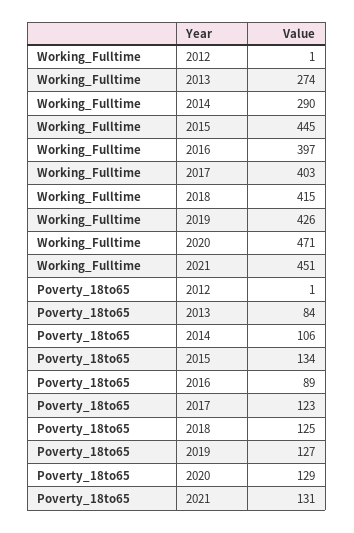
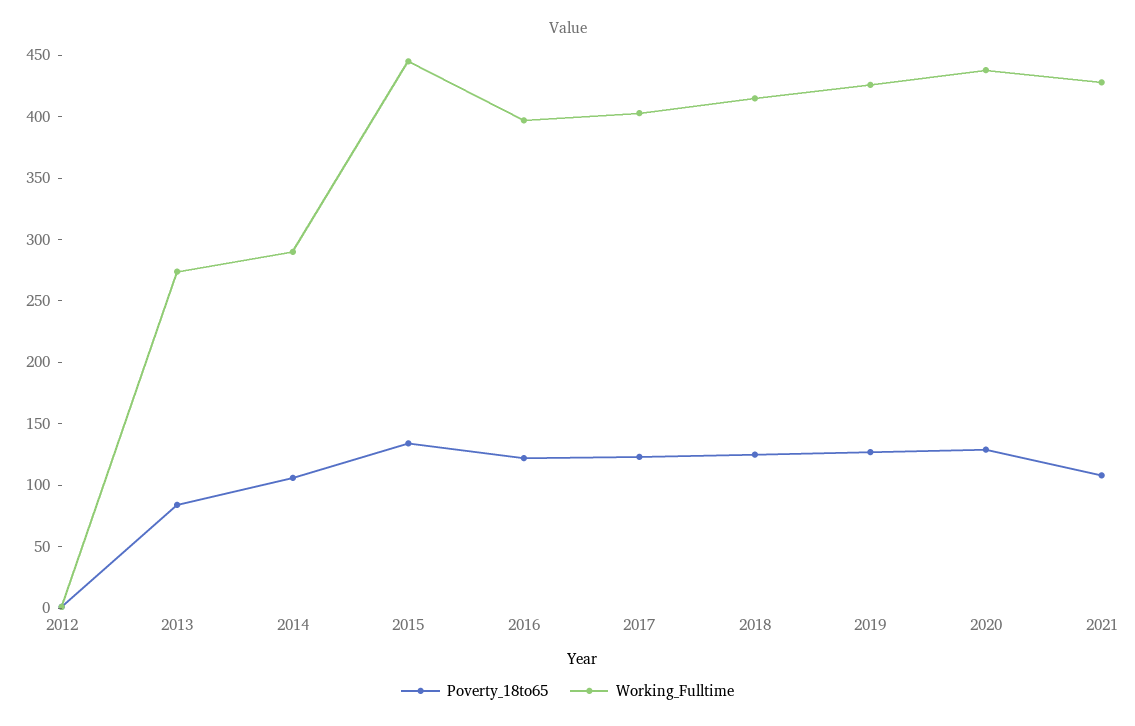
Working_Fulltime, 2020: 471 -> 440
Working_Fulltime, 2021: 451 -> 430
Poverty_18to65, 2016: 89 -> 120
Poverty_18to65, 2021: 131 -> 110

